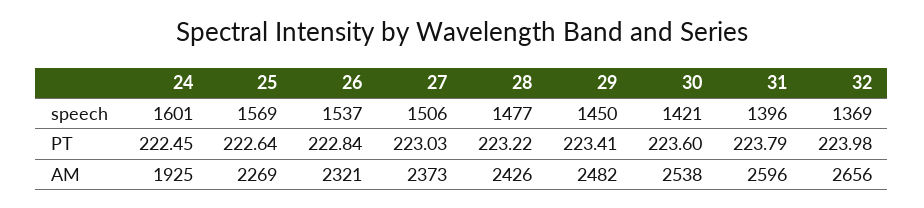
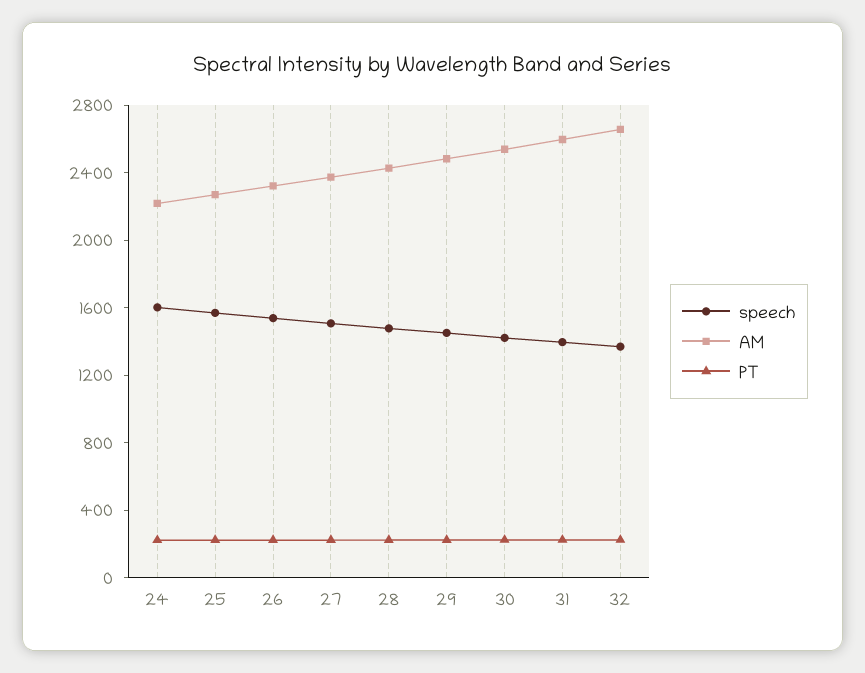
AM, 24: 1925 -> 2200

